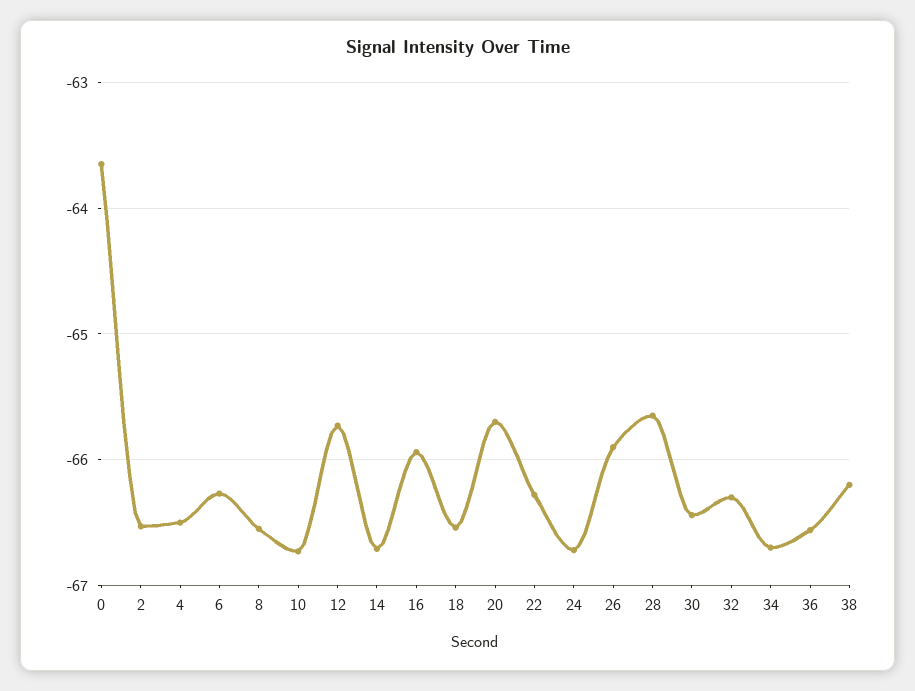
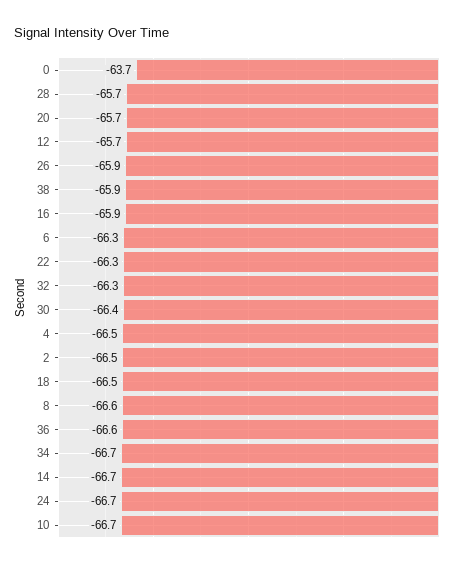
38: -66.2 -> -65.9

